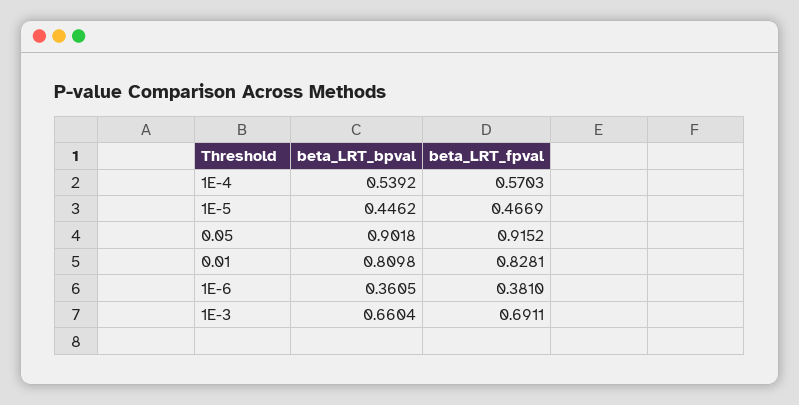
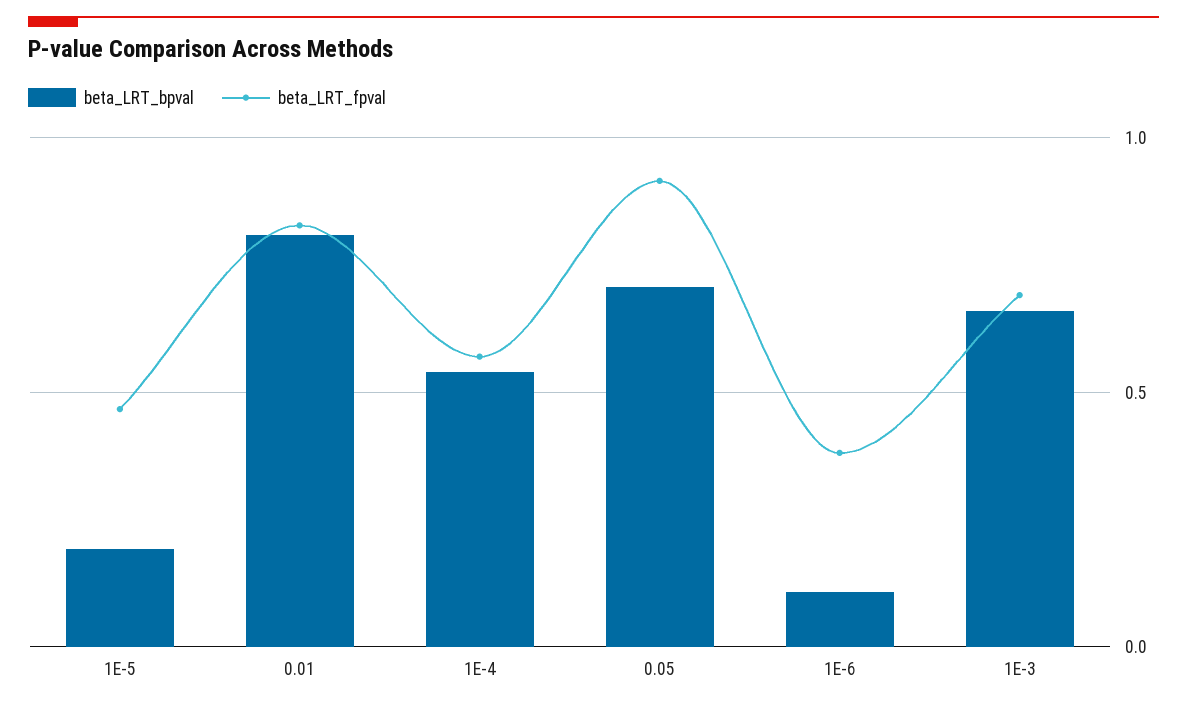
beta_LRT_bpval, 1E-5: 0.4462 -> 0.2
beta_LRT_bpval, 0.05: 0.9018 -> 0.7
beta_LRT_bpval, 1E-6: 0.3605 -> 0.1

